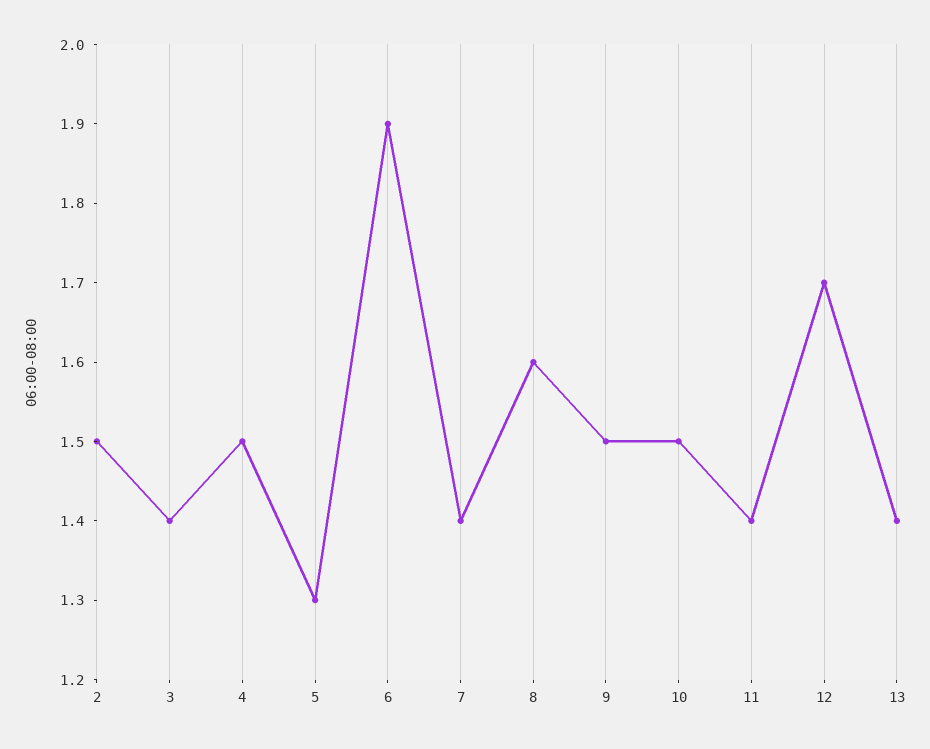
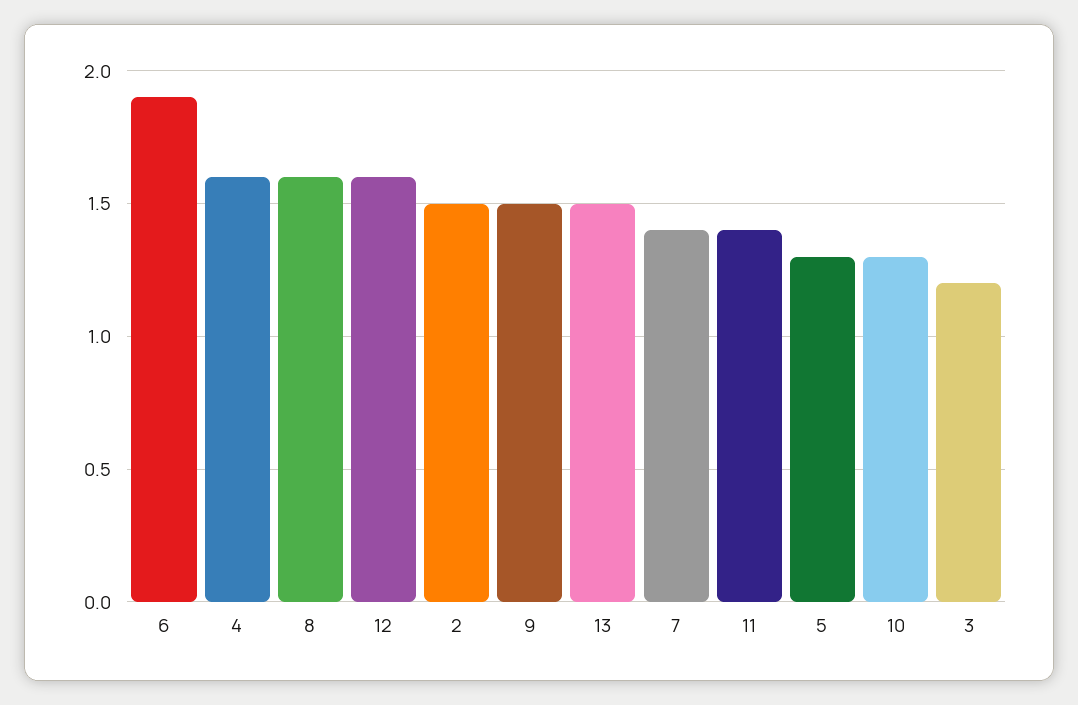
3: 1.4 -> 1.2
4: 1.5 -> 1.6
10: 1.5 -> 1.3
12: 1.7 -> 1.6
13: 1.4 -> 1.5

